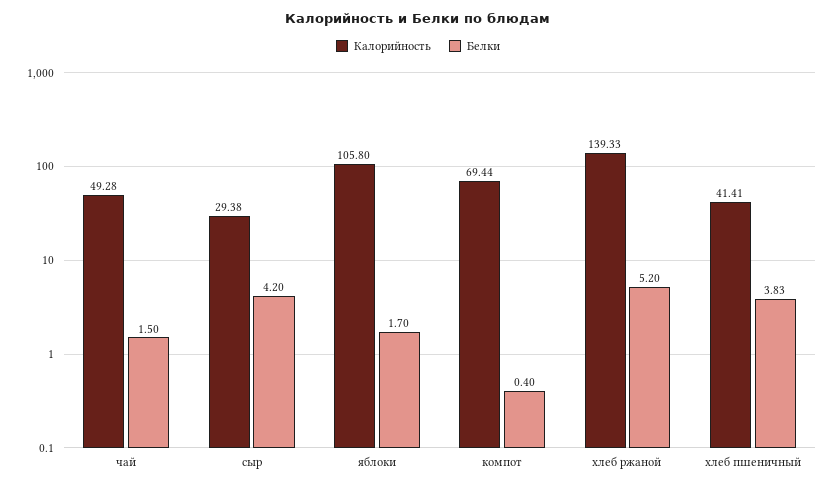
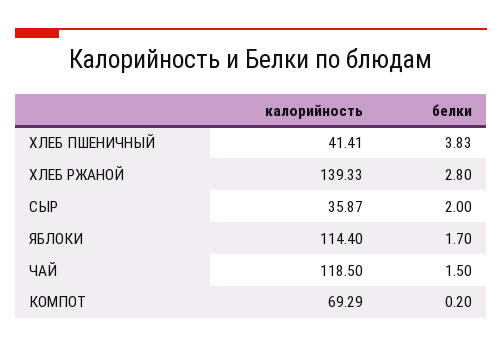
Калорийность, чай: 49.28 -> 118.5
Калорийность, сыр: 29.38 -> 35.87
Белки, сыр: 4.2 -> 2
Калорийность, яблоки: 105.8 -> 114.4
Калорийность, компот: 69.44 -> 69.29
Белки, компот: 0.4 -> 0.2
Белки, хлеб ржаной: 5.2 -> 2.8

